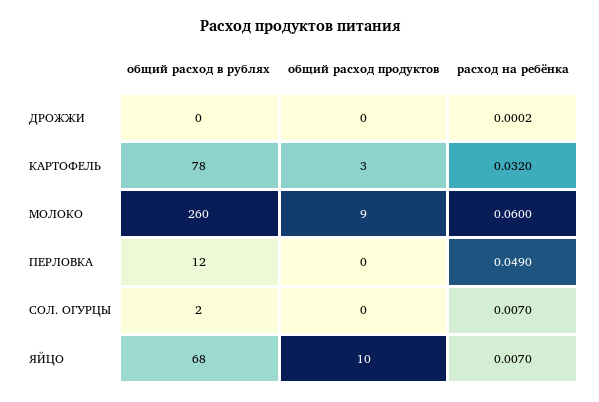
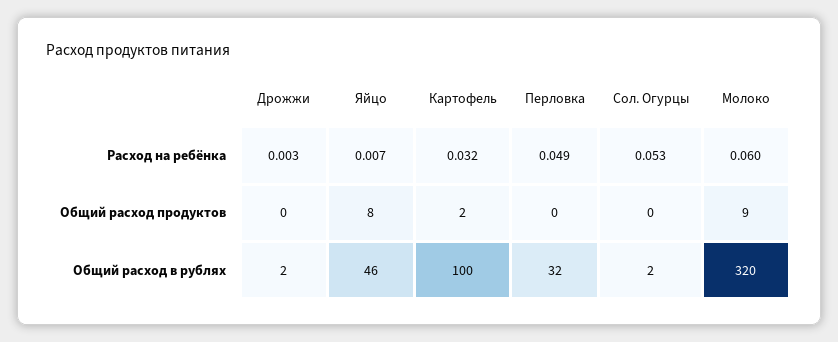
общий расход в рублях, ДРОЖЖИ: 0 -> 2
расход на ребёнка, ДРОЖЖИ: 0.0002 -> 0.003
общий расход в рублях, КАРТОФЕЛЬ: 78 -> 100
общий расход продуктов, КАРТОФЕЛЬ: 3 -> 2
общий расход в рублях, МОЛОКО: 260 -> 320
общий расход в рублях, ПЕРЛОВКА: 12 -> 32
расход на ребёнка, СОЛ. ОГУРЦЫ: 0.007 -> 0.053
общий расход в рублях, ЯЙЦО: 68 -> 46
общий расход продуктов, ЯЙЦО: 10 -> 8

